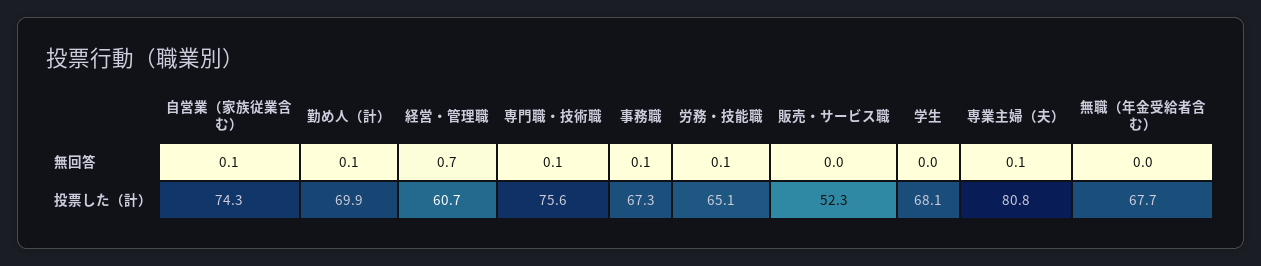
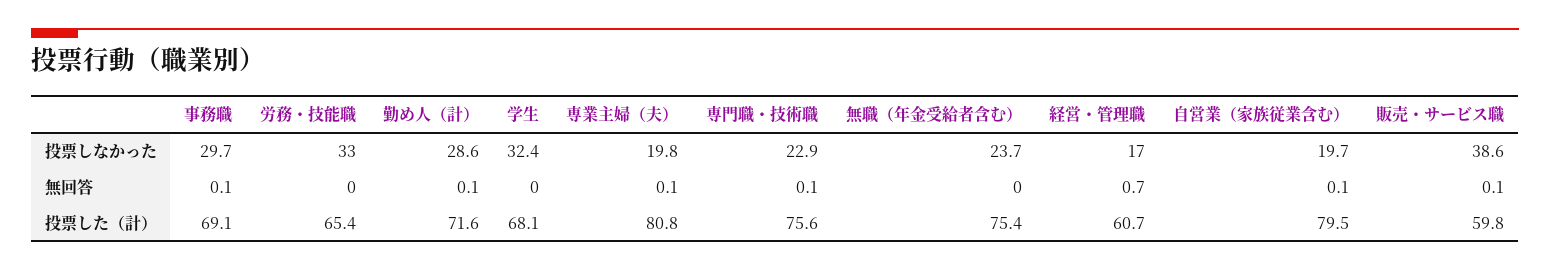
労務・技能職, 無回答: 0.1 -> 0
販売・サービス職, 無回答: 0 -> 0.1
自営業（家族従業含む）, 投票した（計）: 74.3 -> 79.5
勤め人（計）, 投票した（計）: 69.9 -> 71.6
事務職, 投票した（計）: 67.3 -> 69.1
労務・技能職, 投票した（計）: 65.1 -> 65.4
販売・サービス職, 投票した（計）: 52.3 -> 59.8
無職（年金受給者含む）, 投票した（計）: 67.7 -> 75.4
事務職, 投票しなかった: none -> 29.7
労務・技能職, 投票しなかった: none -> 33
勤め人（計）, 投票しなかった: none -> 28.6
学生, 投票しなかった: none -> 32.4
専業主婦（夫）, 投票しなかった: none -> 19.8
専門職・技術職, 投票しなかった: none -> 22.9
無職（年金受給者含む）, 投票しなかった: none -> 23.7
経営・管理職, 投票しなかった: none -> 17
自営業（家族従業含む）, 投票しなかった: none -> 19.7
販売・サービス職, 投票しなかった: none -> 38.6

